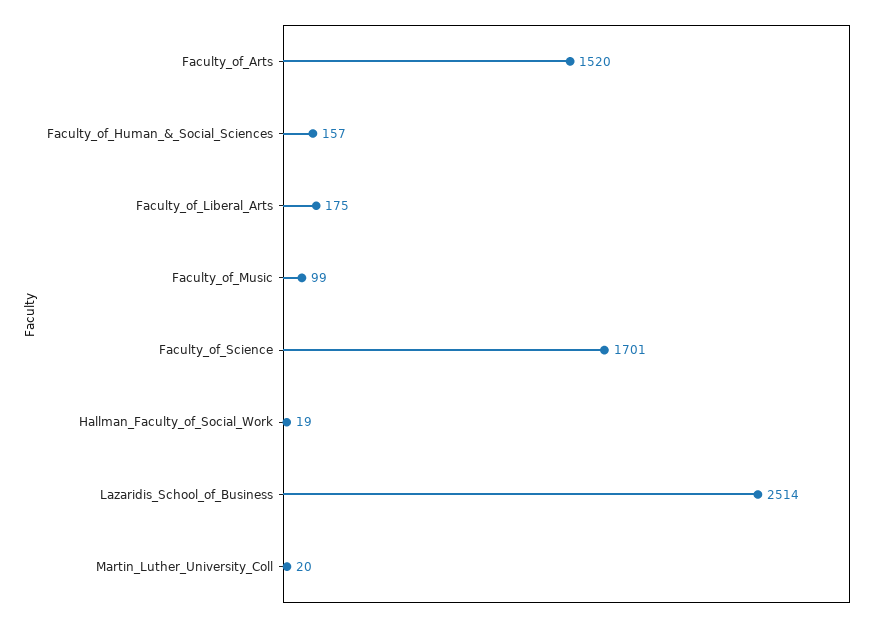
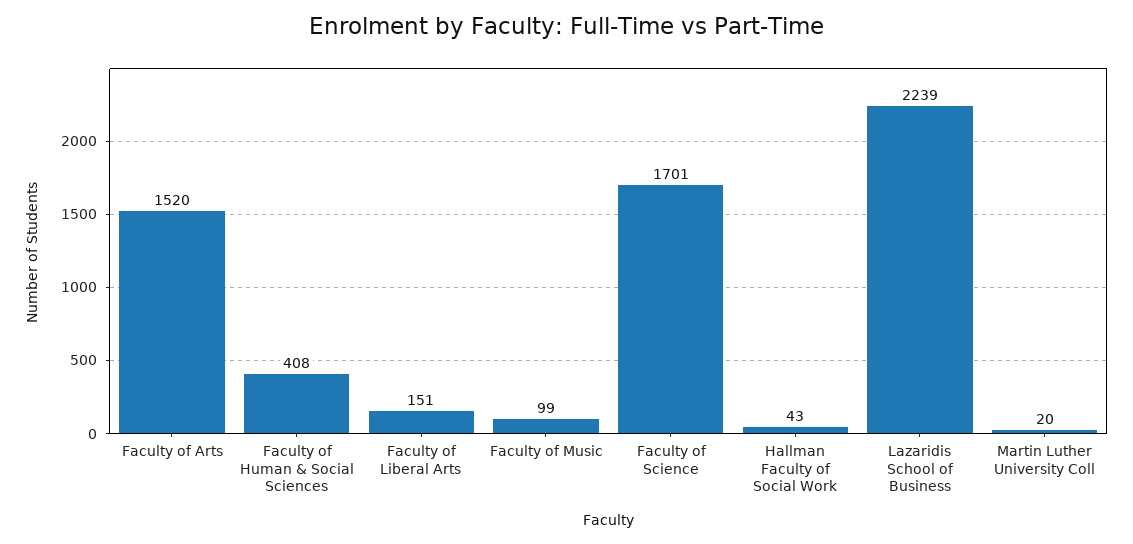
Faculty_of_Human_&_Social_Sciences: 157 -> 408
Faculty_of_Liberal_Arts: 175 -> 151
Hallman_Faculty_of_Social_Work: 19 -> 43
Lazaridis_School_of_Business: 2514 -> 2239

